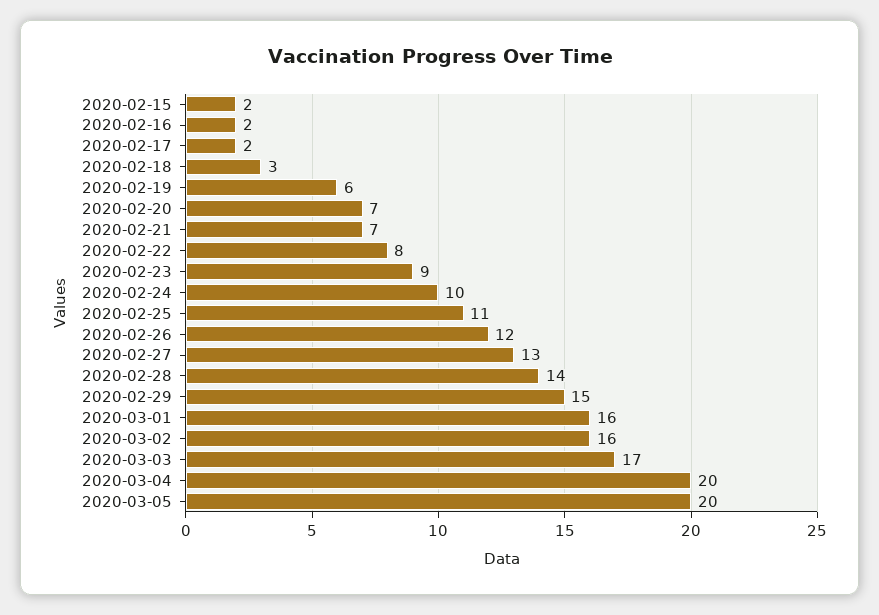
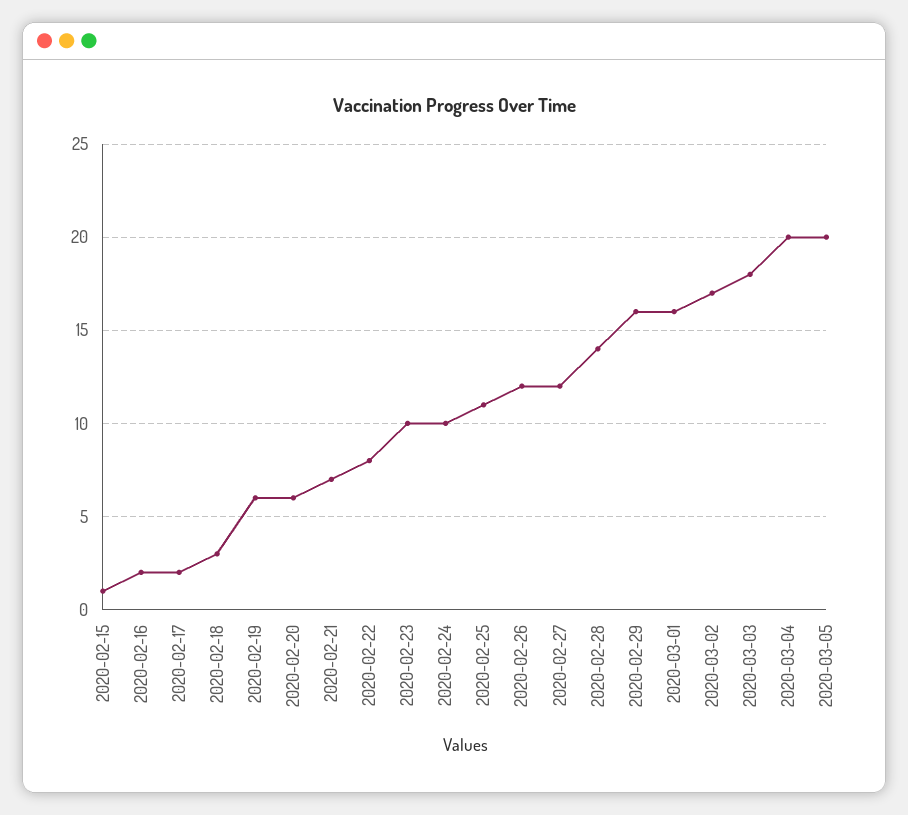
2020-02-15: 2 -> 1
2020-02-20: 7 -> 6
2020-02-23: 9 -> 10
2020-02-27: 13 -> 12
2020-02-29: 15 -> 16
2020-03-02: 16 -> 17
2020-03-03: 17 -> 18

